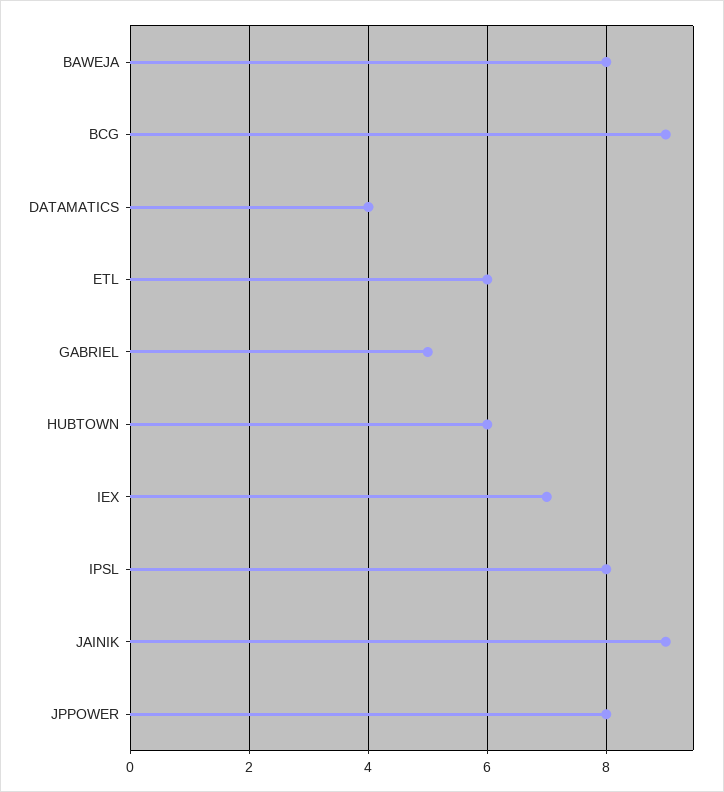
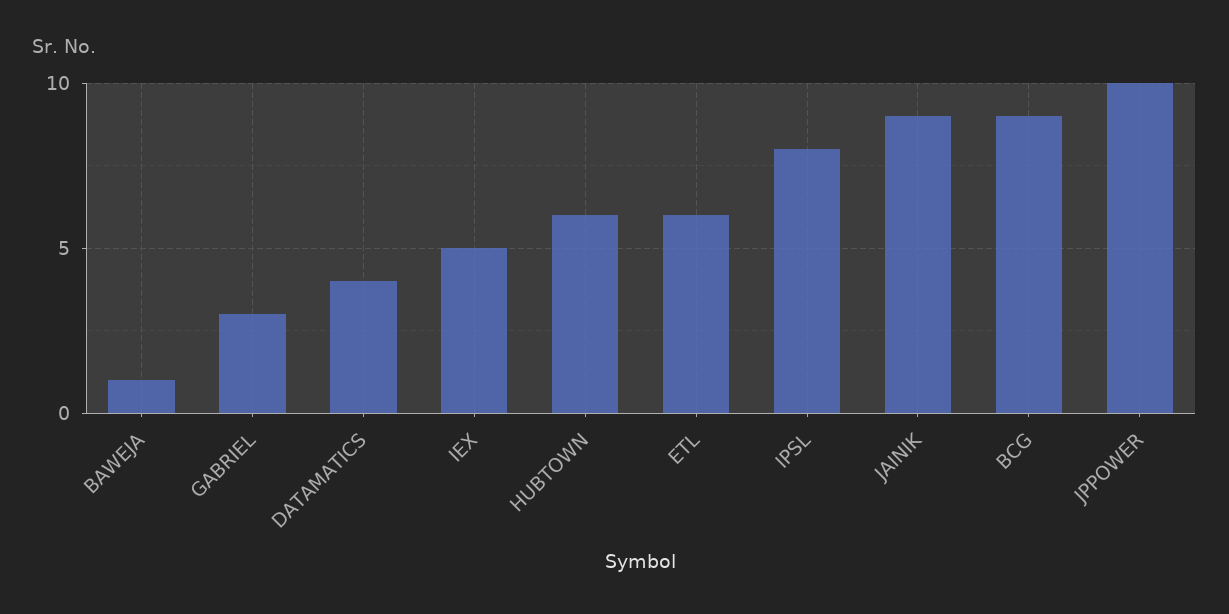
BAWEJA: 8 -> 1
GABRIEL: 5 -> 3
IEX: 7 -> 5
JPPOWER: 8 -> 10

